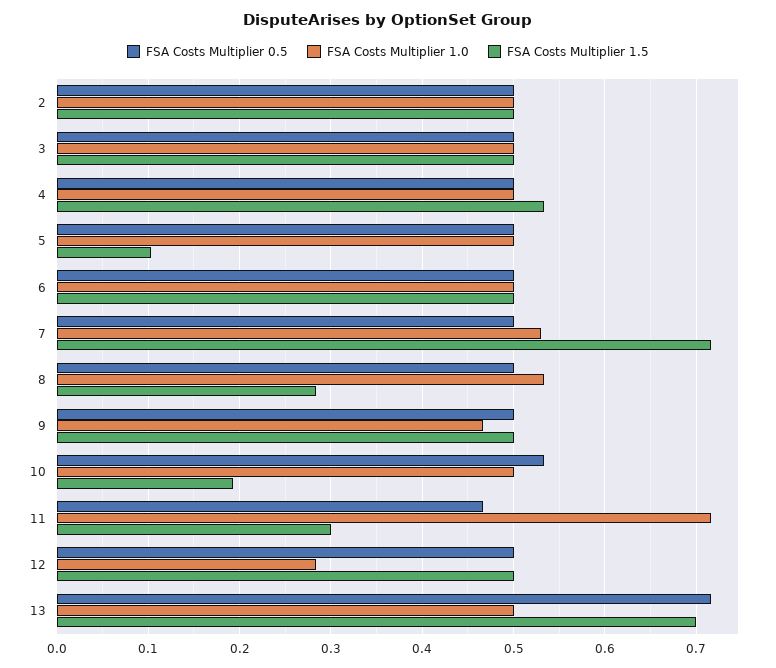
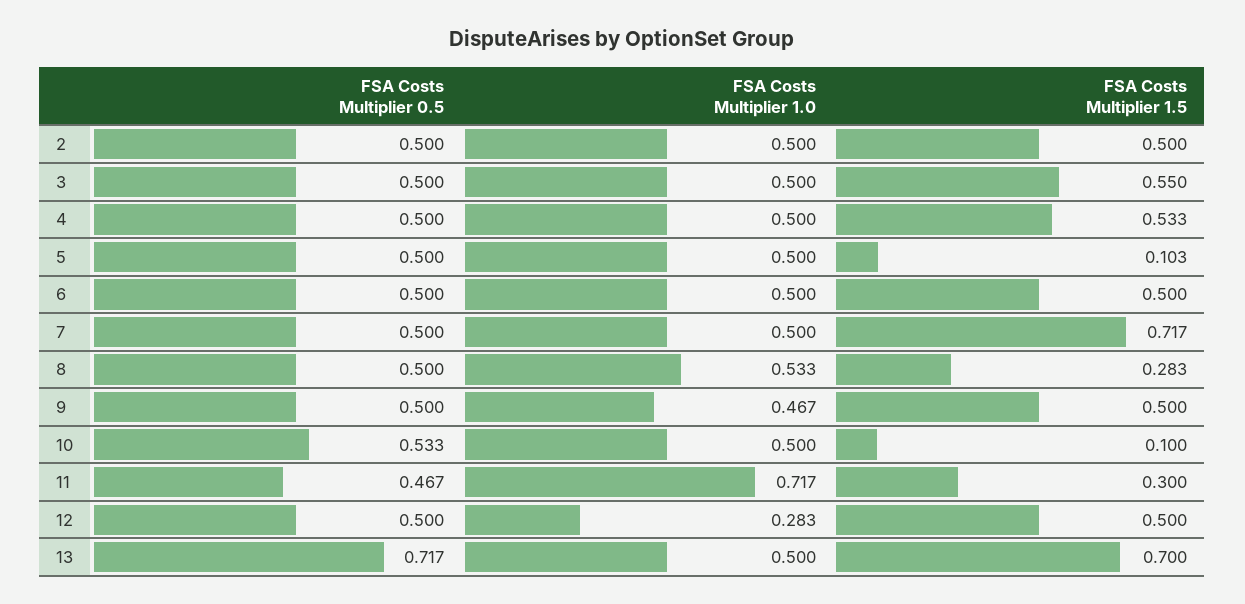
FSA Costs Multiplier 1.5, 3: 0.5 -> 0.55
FSA Costs Multiplier 1.0, 7: 0.53 -> 0.5
FSA Costs Multiplier 1.5, 10: 0.19 -> 0.1

